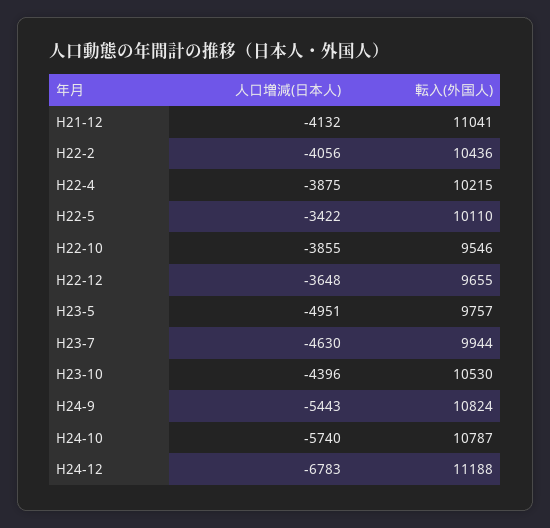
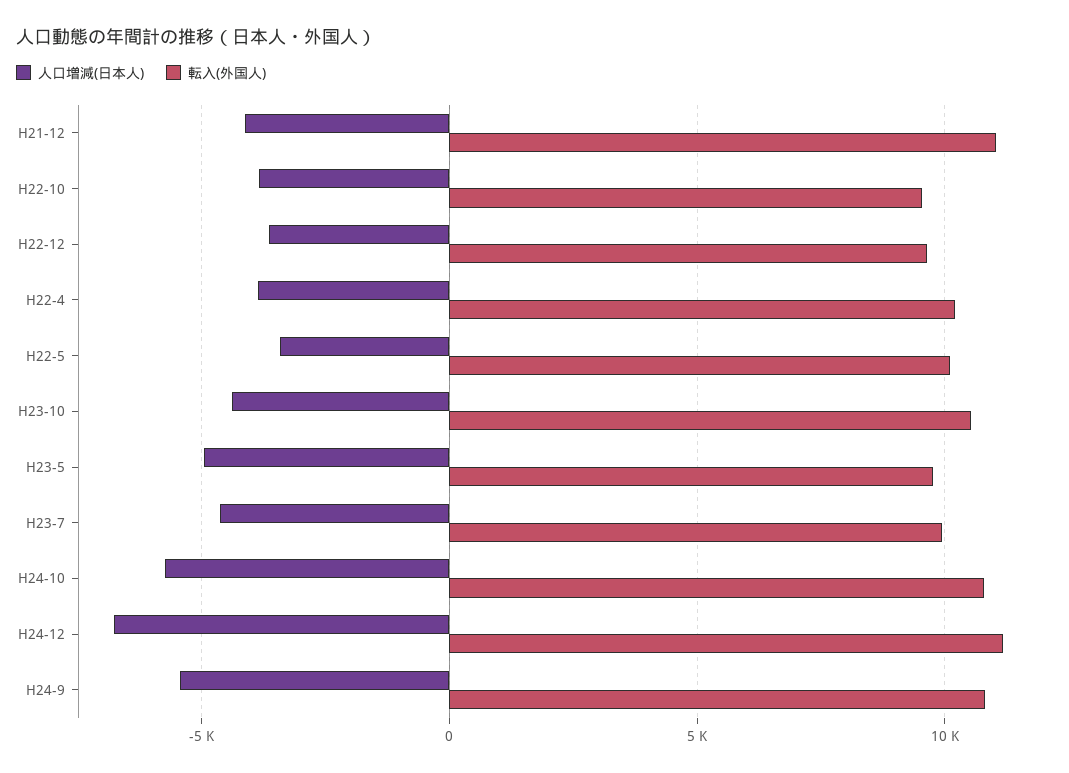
人口増減(日本人), H22-2: -4056 -> none
転入(外国人), H22-2: 10436 -> none

